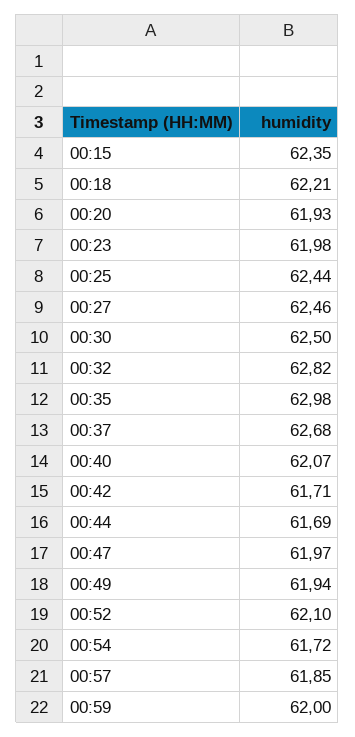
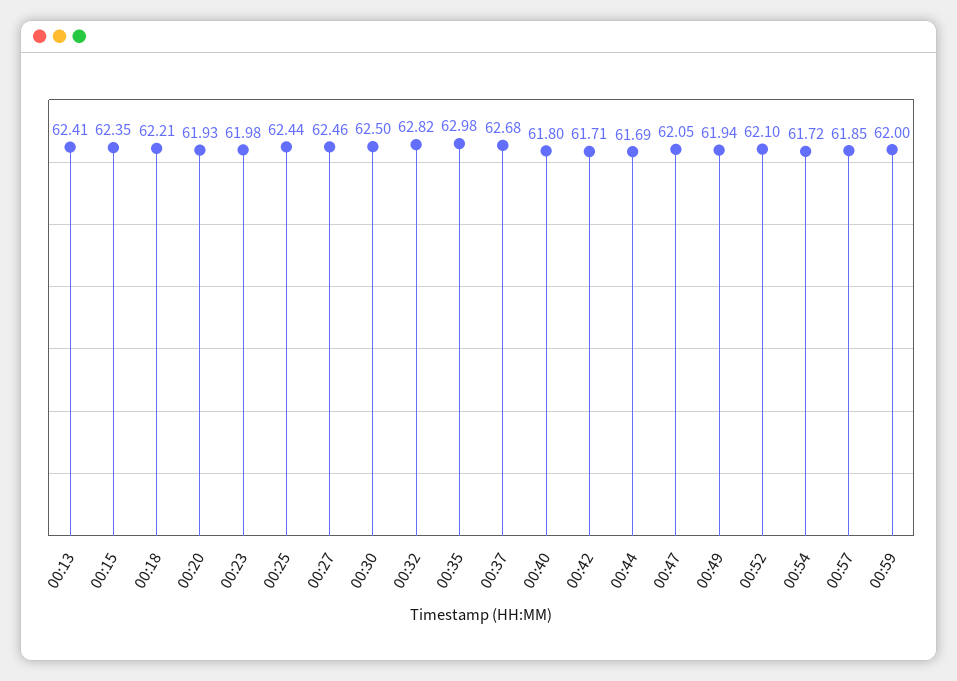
00:40: 62.07 -> 61.8
00:47: 61.97 -> 62.05
00:13: none -> 62.41

